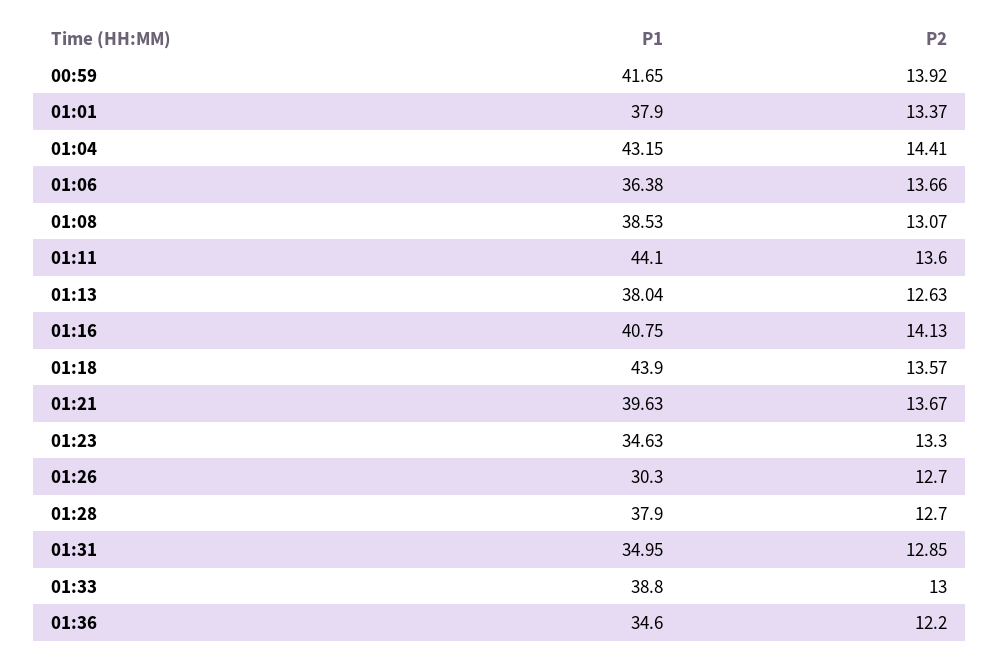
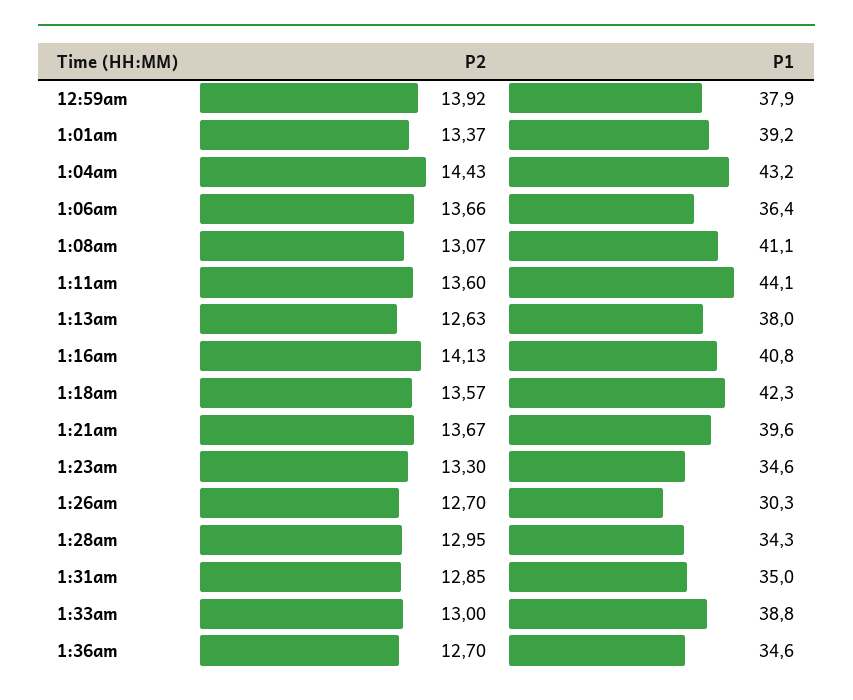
P1, 00:59: 41.65 -> 37.9
P1, 01:01: 37.9 -> 39.2
P2, 01:04: 14.41 -> 14.43
P1, 01:08: 38.53 -> 41.1
P1, 01:18: 43.9 -> 42.3
P1, 01:28: 37.9 -> 34.3
P2, 01:28: 12.7 -> 12.95
P2, 01:36: 12.2 -> 12.7

